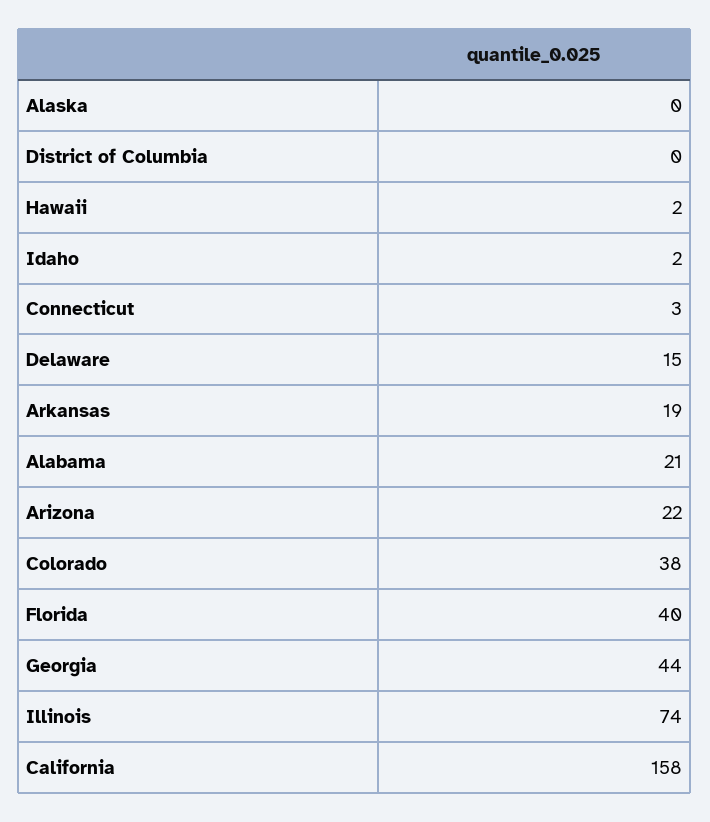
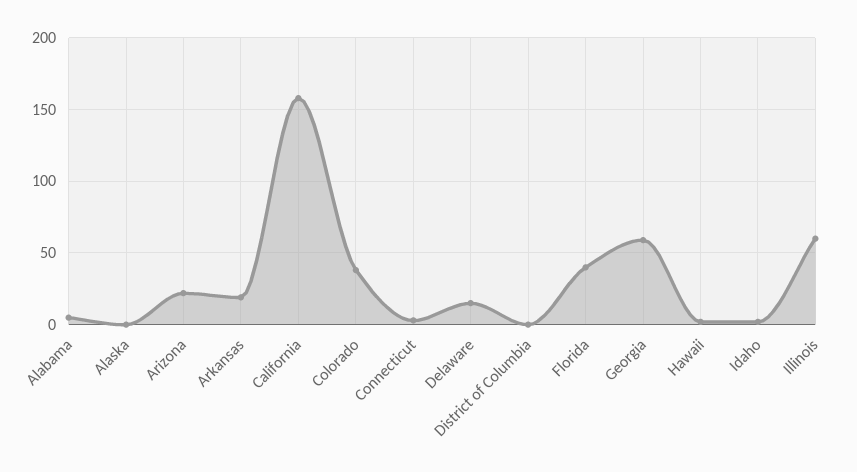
Alabama: 21 -> 5
Georgia: 44 -> 60
Illinois: 74 -> 60

